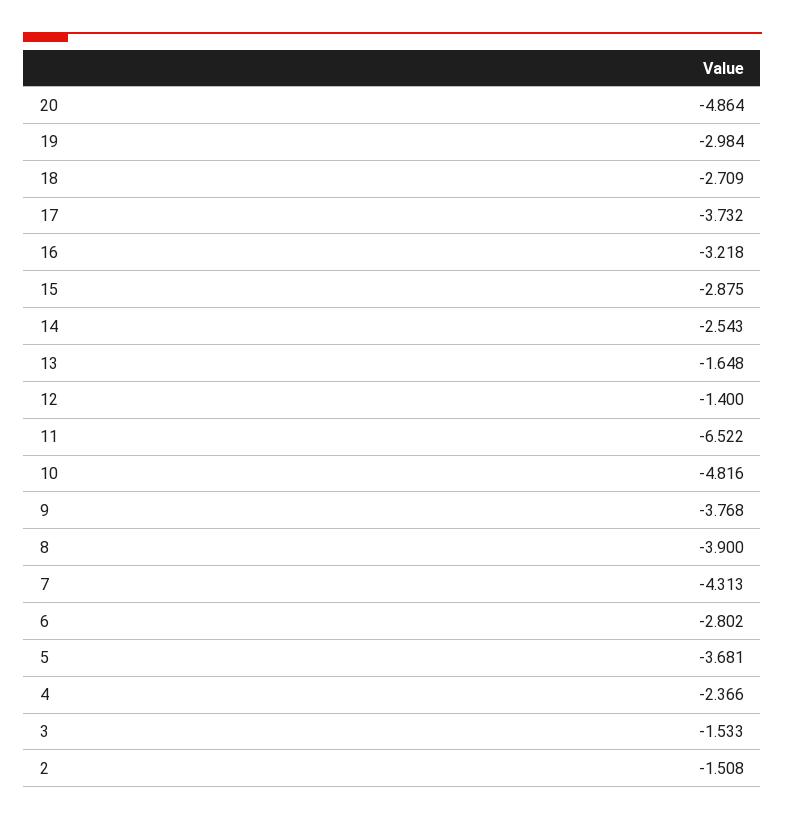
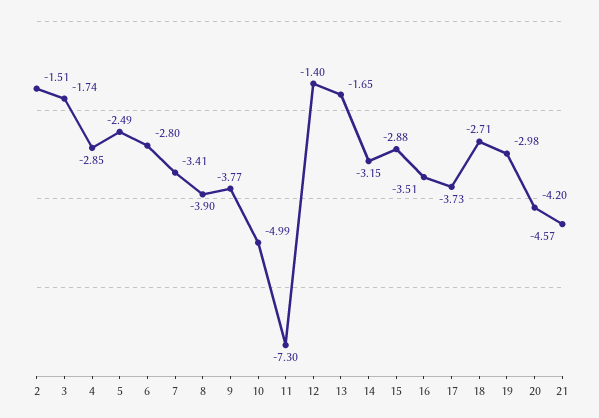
20: -4.864 -> -4.2
16: -3.218 -> -3.51
14: -2.543 -> -3.15
11: -6.522 -> -7.3
10: -4.816 -> -4.99
7: -4.313 -> -3.41
5: -3.681 -> -2.49
4: -2.366 -> -2.85
3: -1.533 -> -1.74
21: none -> -4.57

